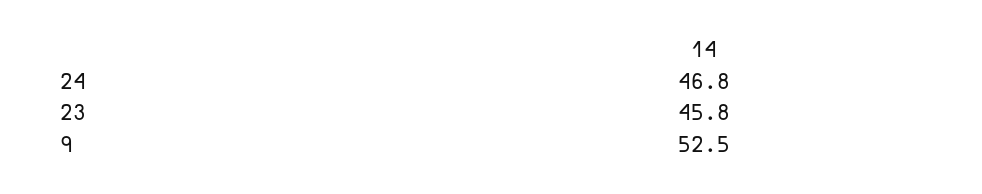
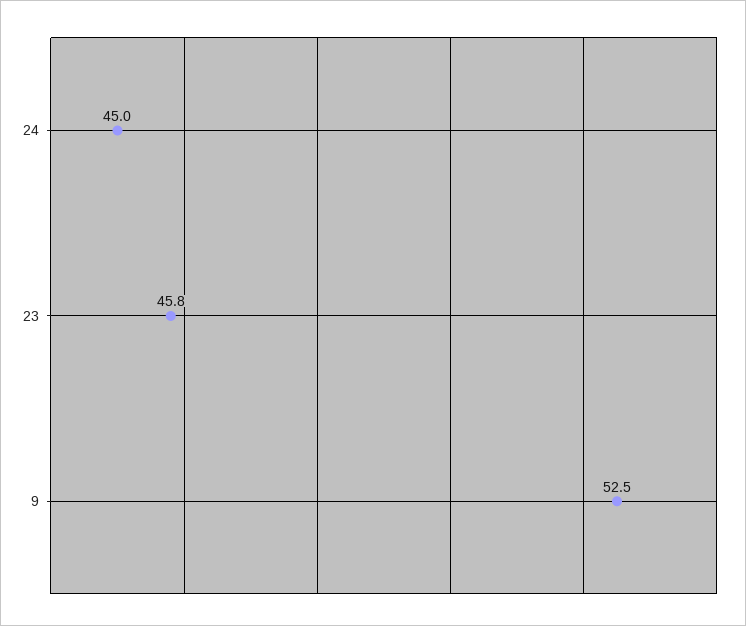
24: 46.8 -> 45

